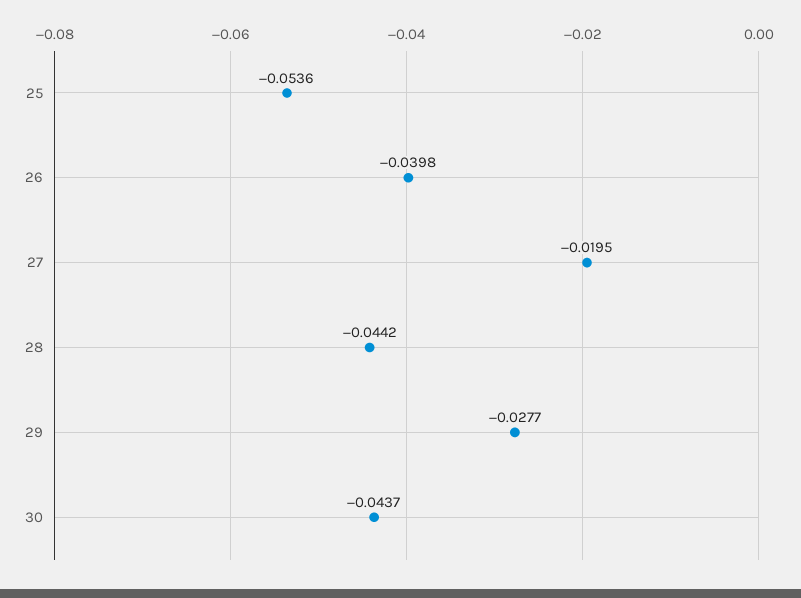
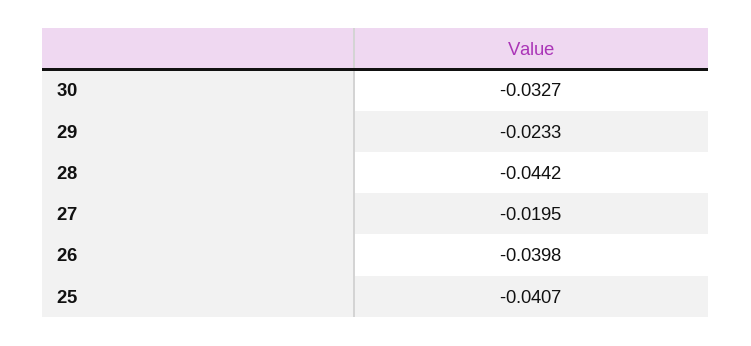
25: -0.0536 -> -0.0407
29: -0.0277 -> -0.0233
30: -0.0437 -> -0.0327

